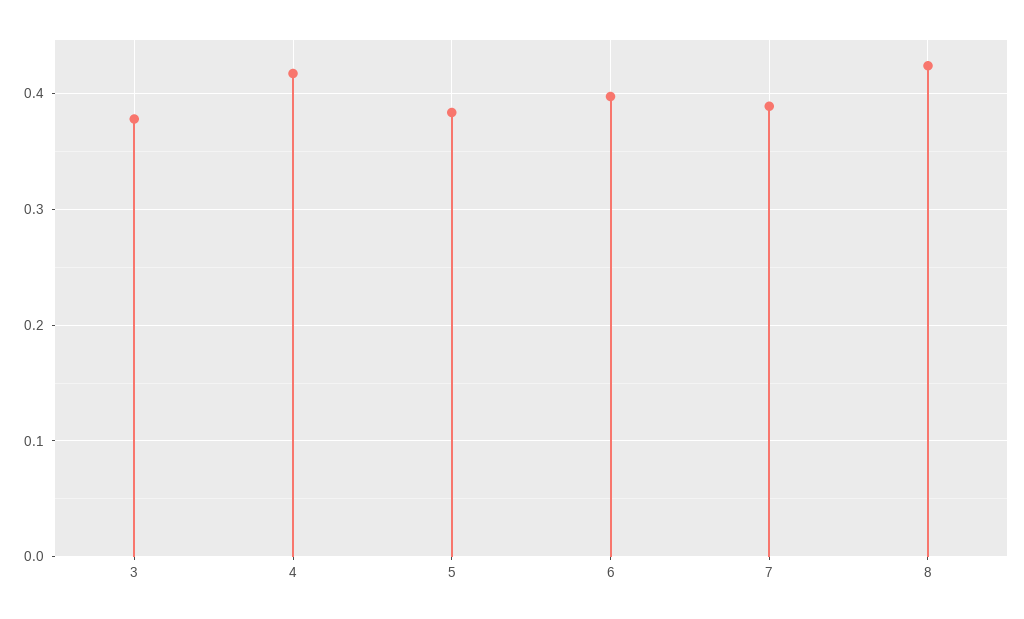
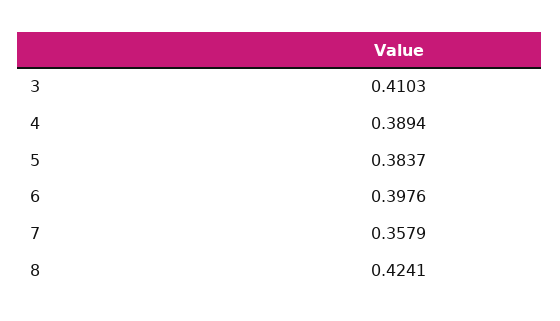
3: 0.38 -> 0.4103
4: 0.42 -> 0.3894
7: 0.39 -> 0.3579

